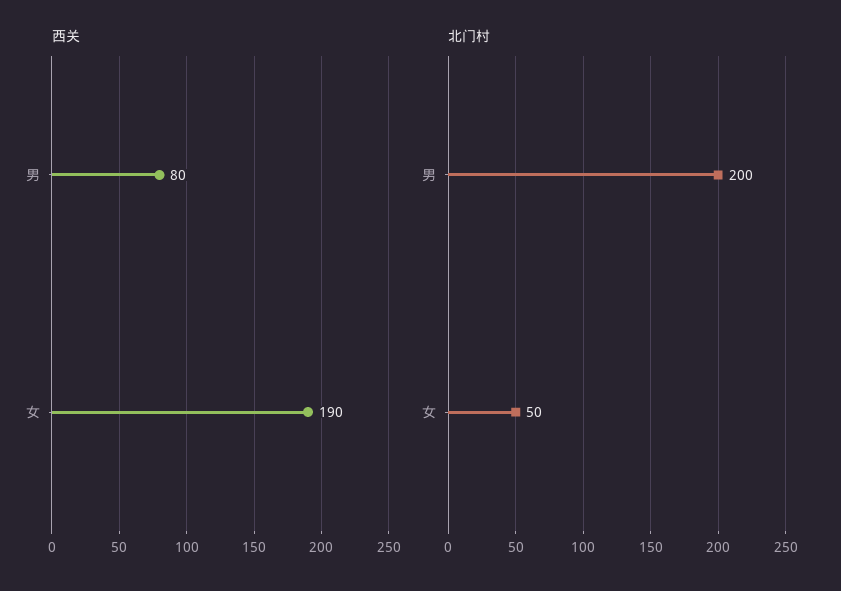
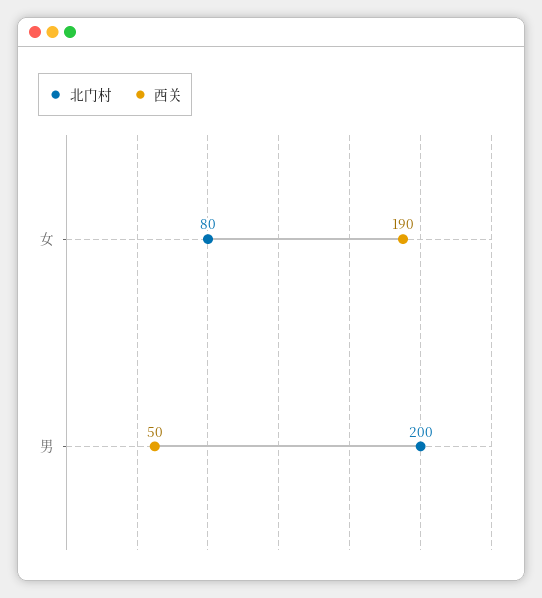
西关, 男: 80 -> 50
北门村, 女: 50 -> 80

